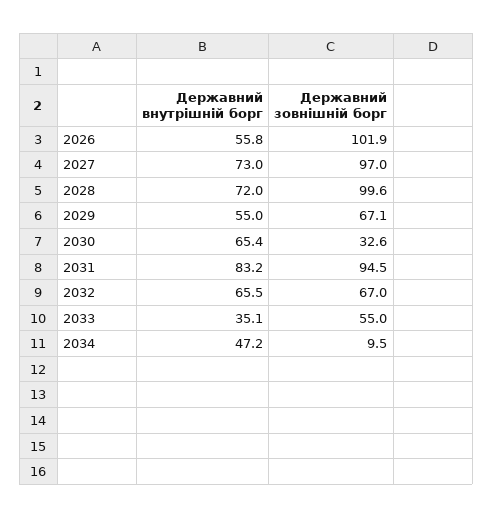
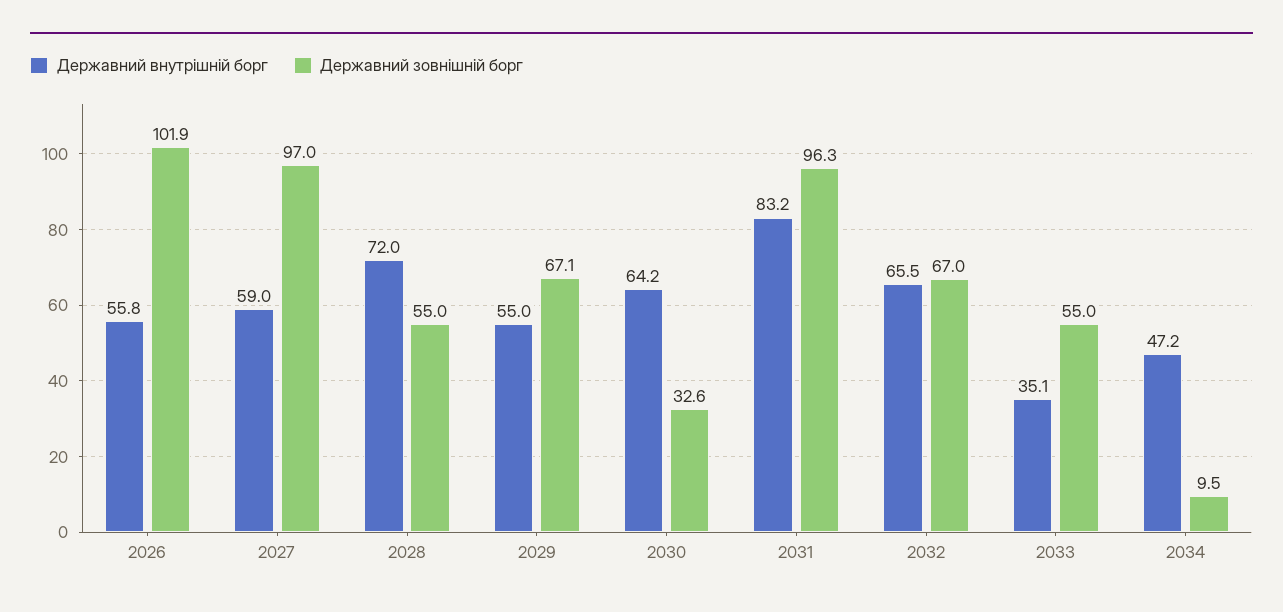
Державний внутрішній борг, 2027: 73 -> 59
Державний зовнішній борг, 2028: 99.6 -> 55
Державний внутрішній борг, 2030: 65.4 -> 64.2
Державний зовнішній борг, 2031: 94.5 -> 96.3

